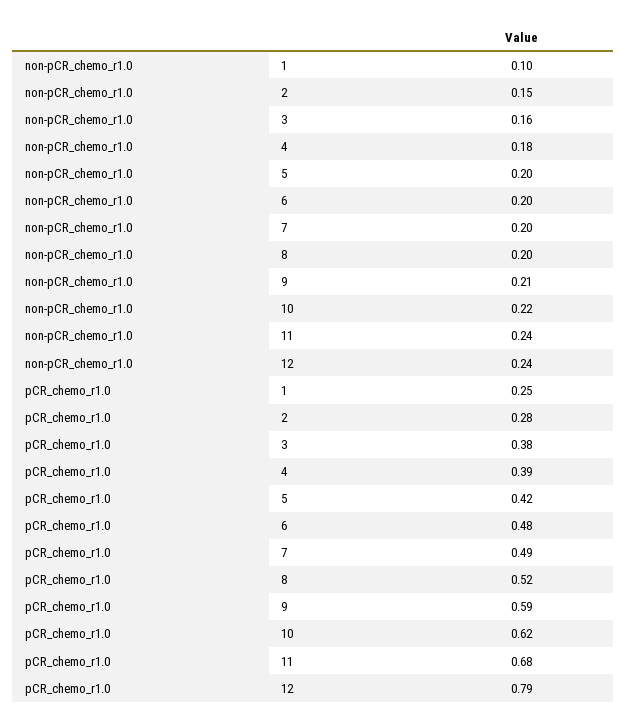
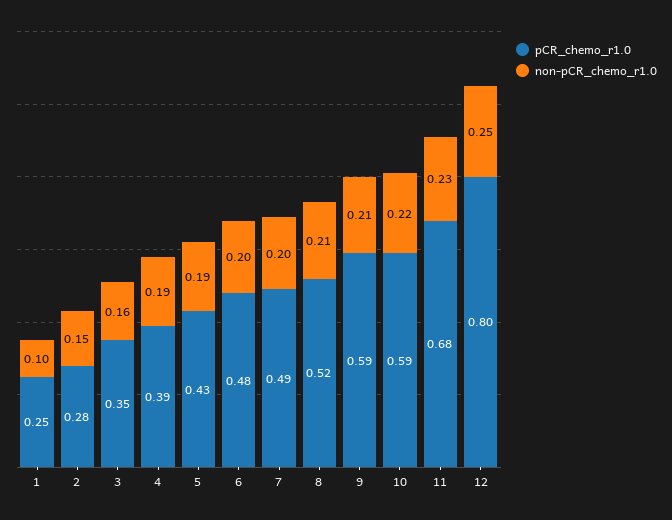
non-pCR_chemo_r1.0, 4: 0.18 -> 0.19
non-pCR_chemo_r1.0, 5: 0.2 -> 0.19
non-pCR_chemo_r1.0, 8: 0.2 -> 0.21
non-pCR_chemo_r1.0, 11: 0.24 -> 0.23
non-pCR_chemo_r1.0, 12: 0.24 -> 0.25
pCR_chemo_r1.0, 3: 0.38 -> 0.35
pCR_chemo_r1.0, 5: 0.42 -> 0.43
pCR_chemo_r1.0, 10: 0.62 -> 0.59
pCR_chemo_r1.0, 12: 0.79 -> 0.8

